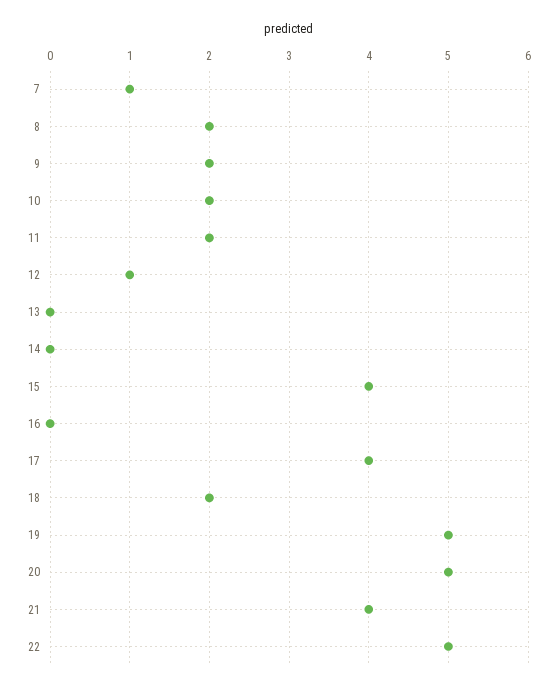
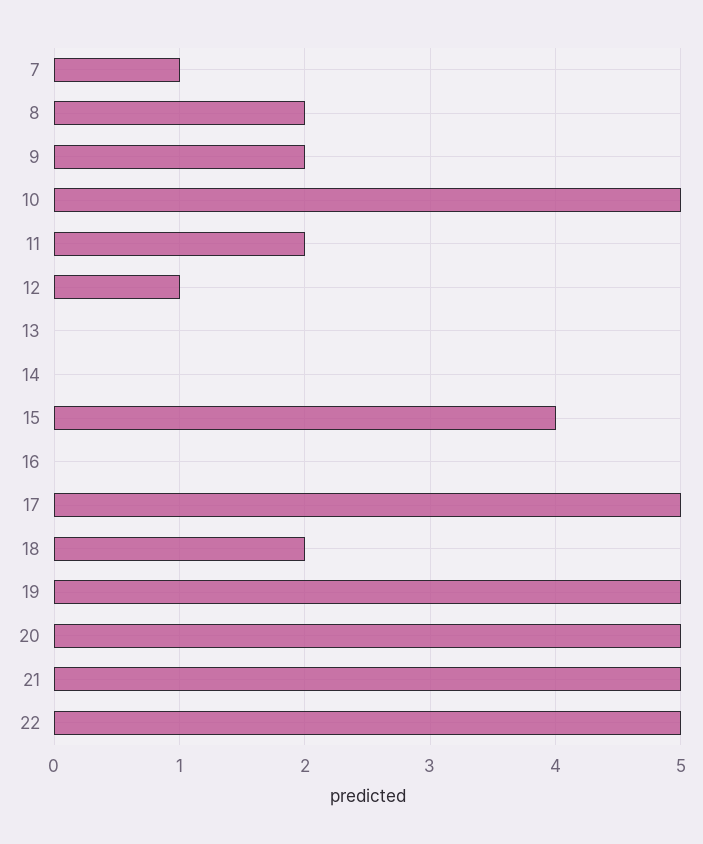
10: 2 -> 5
17: 4 -> 5
21: 4 -> 5

